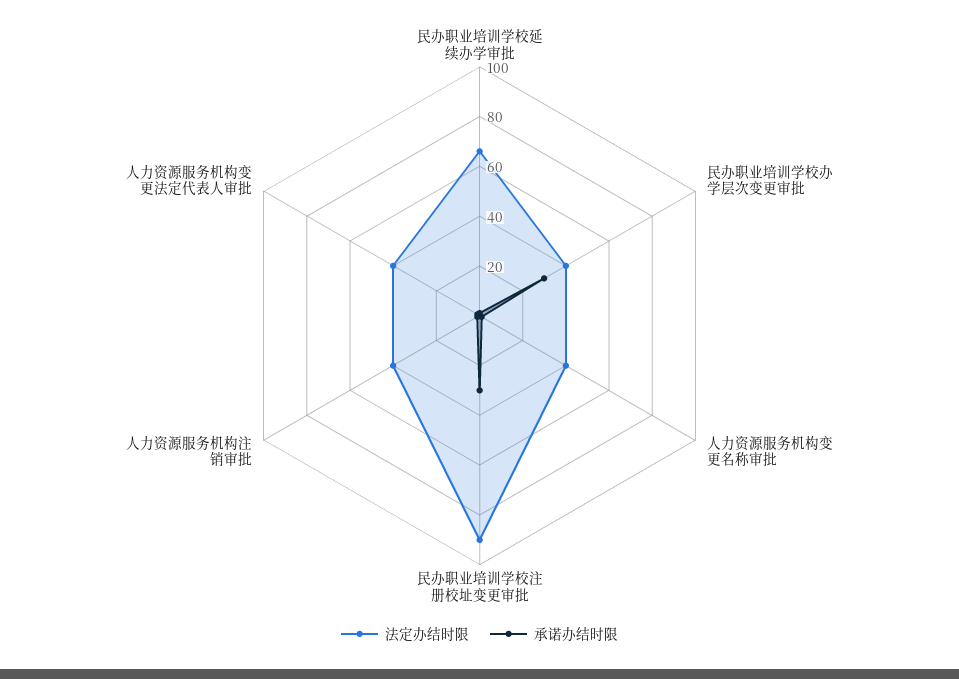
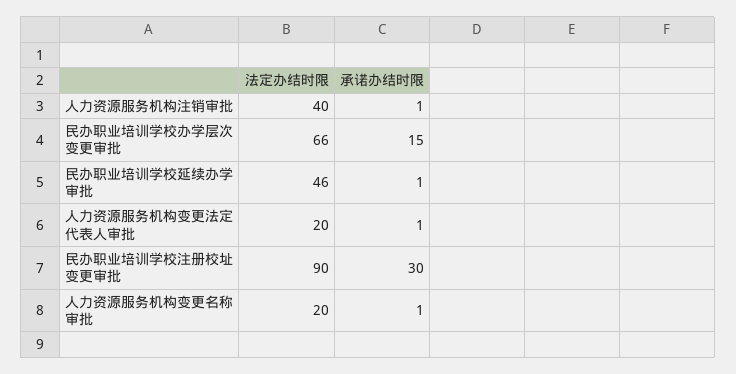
法定办结时限, 民办职业培训学校延续办学审批: 65 -> 46
法定办结时限, 民办职业培训学校办学层次变更审批: 40 -> 66
承诺办结时限, 民办职业培训学校办学层次变更审批: 30 -> 15
法定办结时限, 人力资源服务机构变更名称审批: 40 -> 20
法定办结时限, 人力资源服务机构变更法定代表人审批: 40 -> 20

